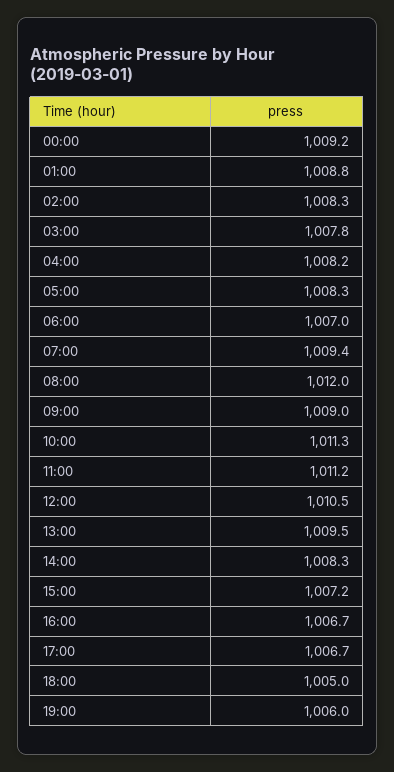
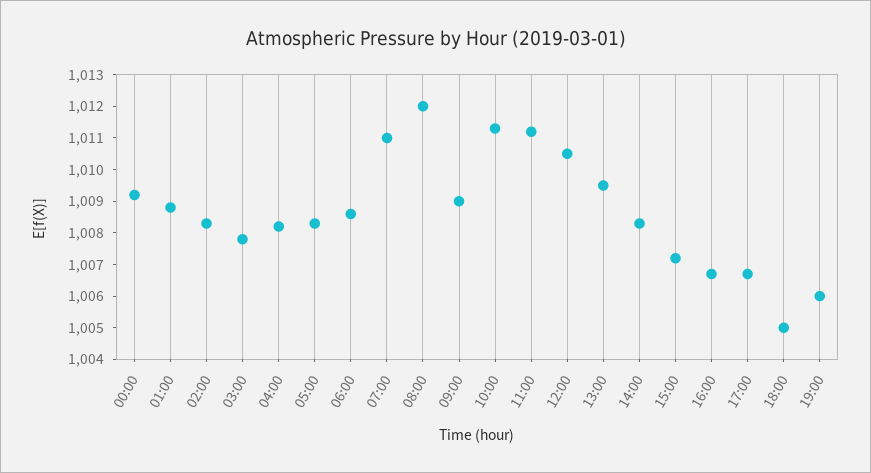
06:00: 1007 -> 1008.5
07:00: 1009.4 -> 1011

